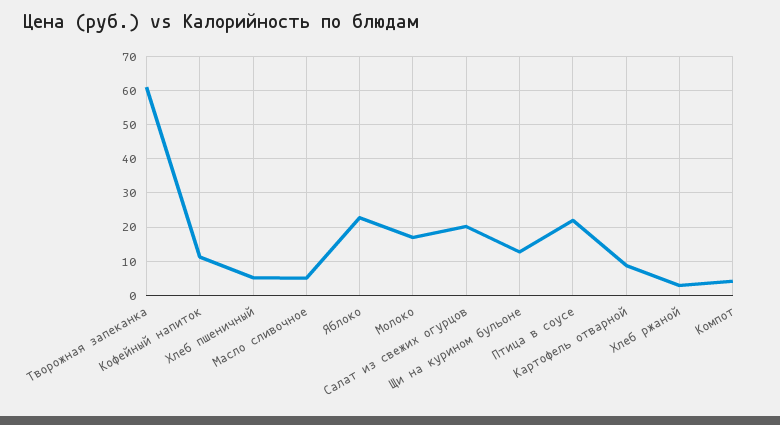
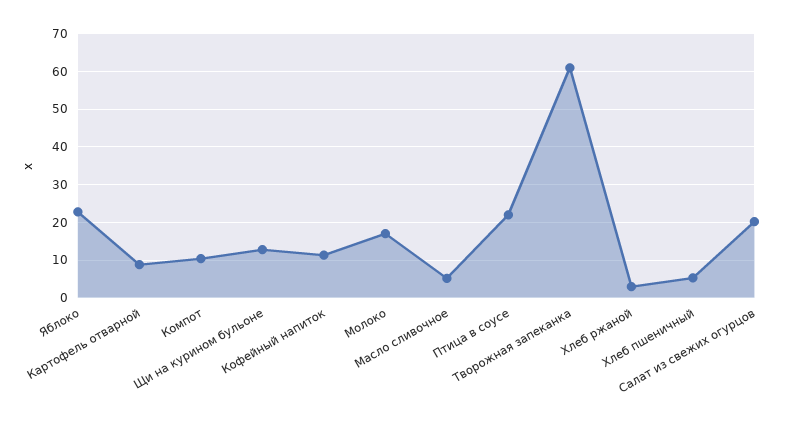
Компот: 4 -> 10

